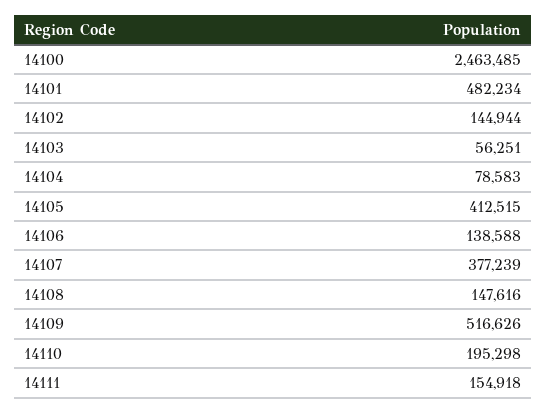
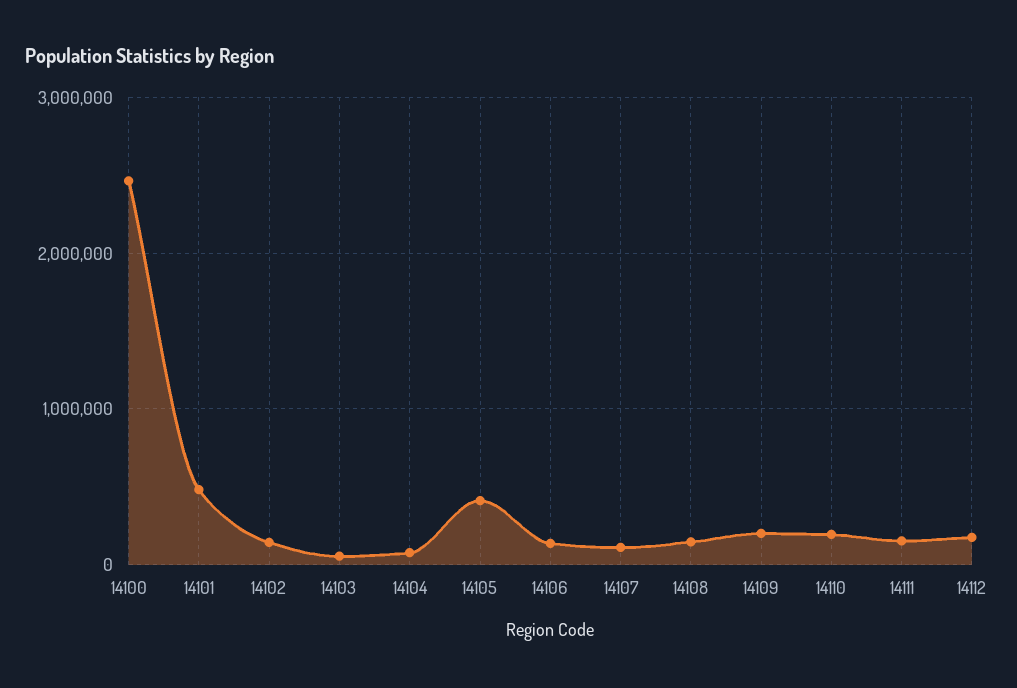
14107: 377239 -> 100000
14109: 516626 -> 200000
14112: none -> 200000

